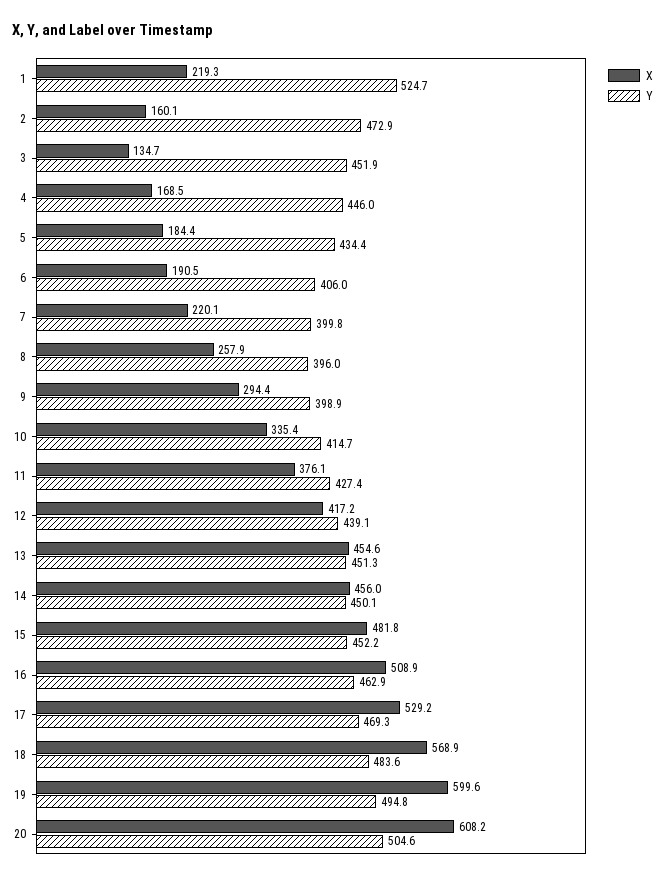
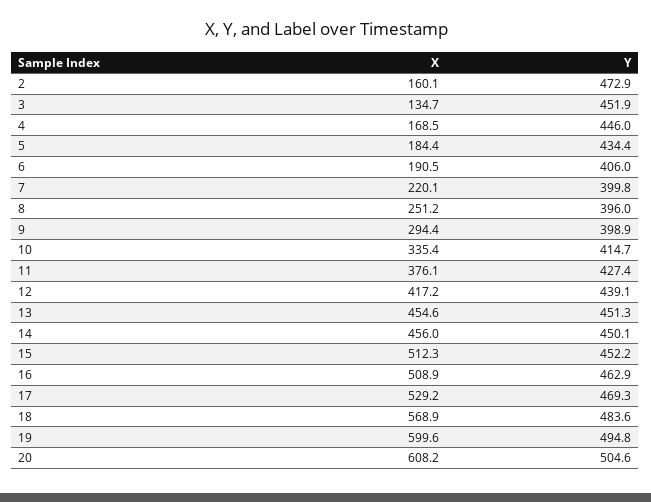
X, 1: 219.3 -> none
Y, 1: 524.7 -> none
X, 8: 257.9 -> 251.2
X, 15: 481.8 -> 512.3

